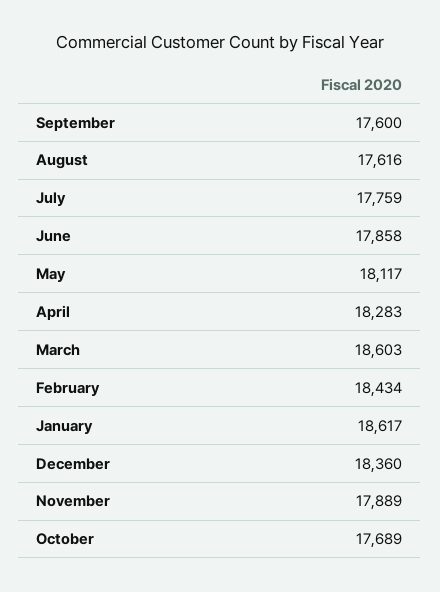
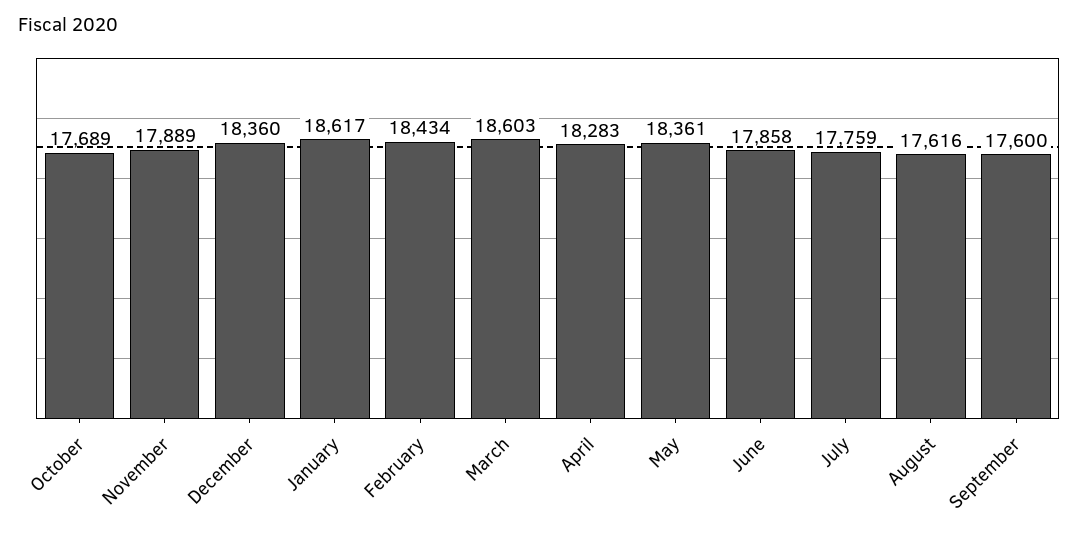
May: 18117 -> 18361

